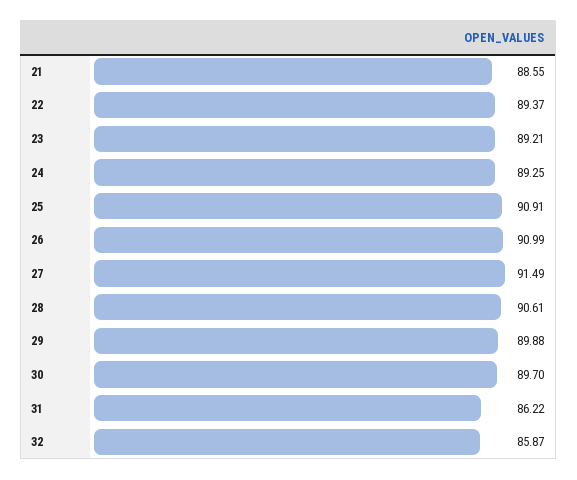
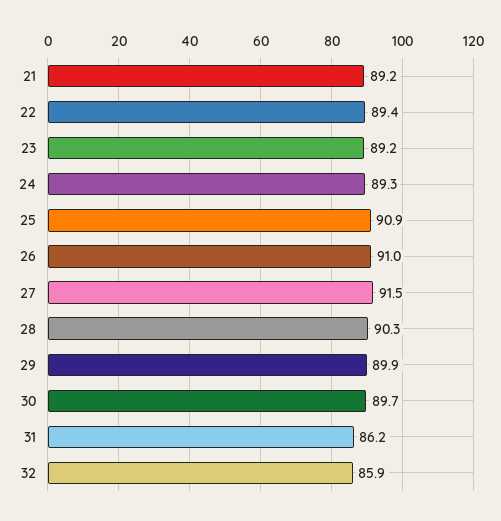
21: 88.55 -> 89.2
28: 90.61 -> 90.3

